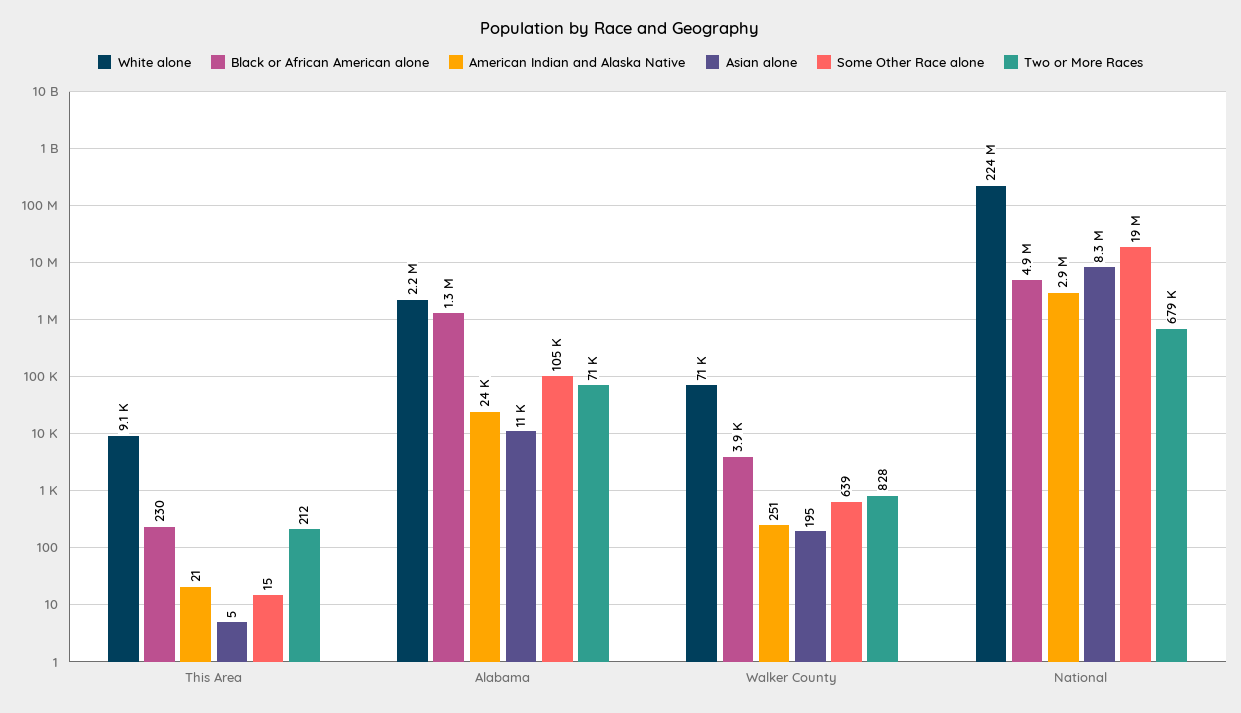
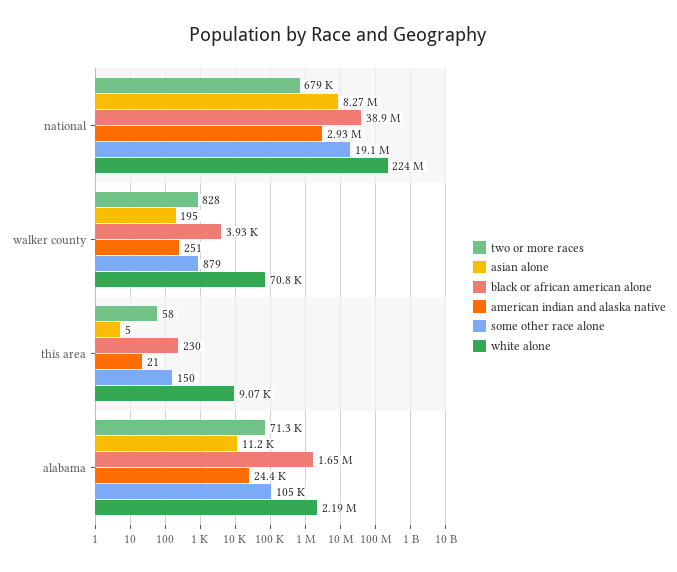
Some Other Race alone, This Area: 15 -> 150
Two or More Races, This Area: 212 -> 58
Black or African American alone, Alabama: 1300000 -> 1650000
Some Other Race alone, Walker County: 639 -> 879
Black or African American alone, National: 4900000 -> 38900000

